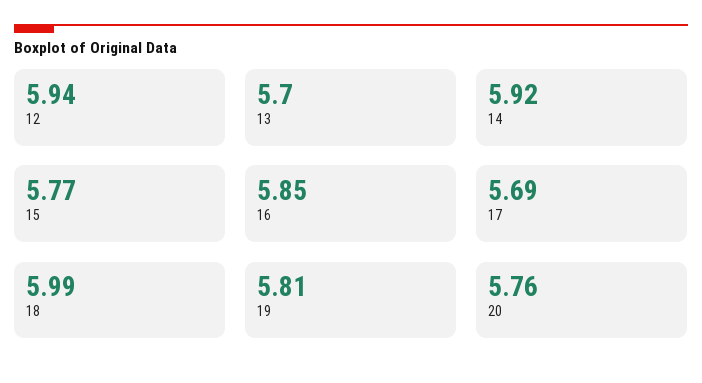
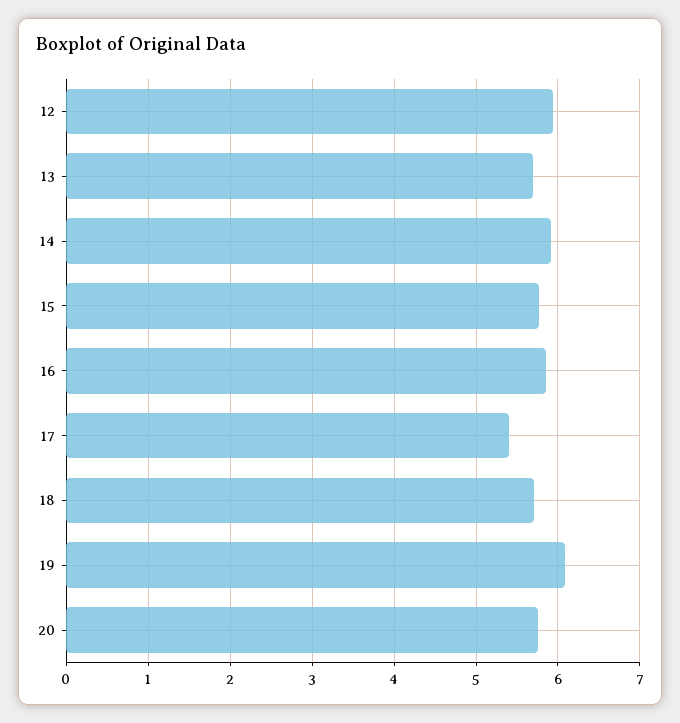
17: 5.69 -> 5.4
18: 5.99 -> 5.7
19: 5.81 -> 6.1

